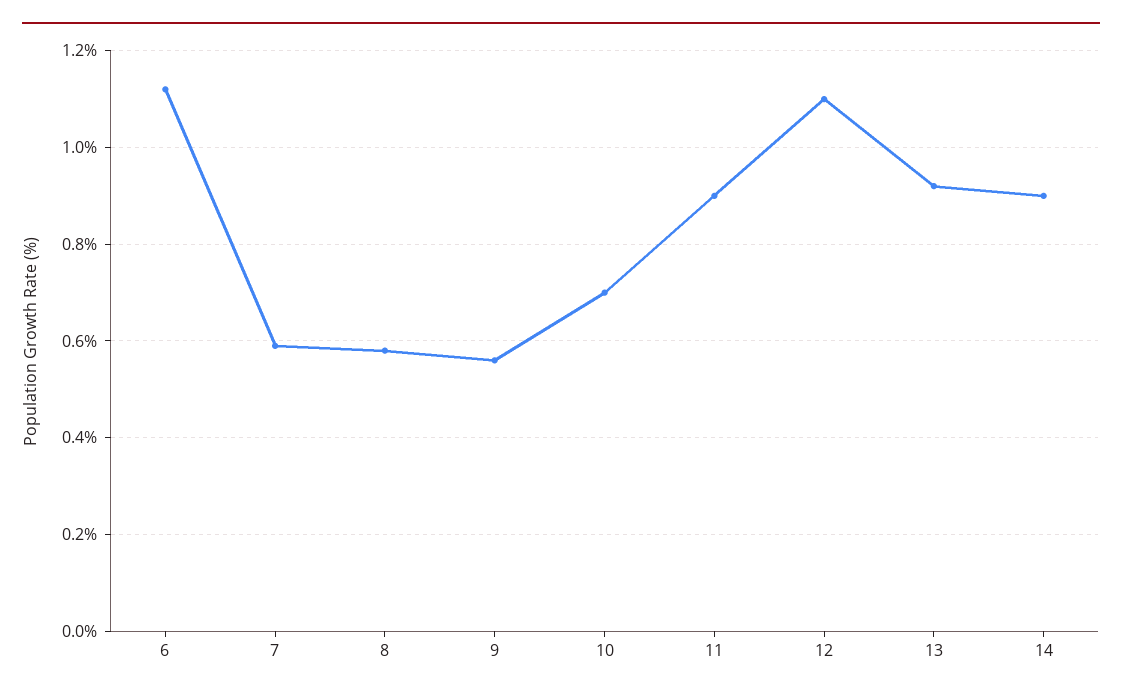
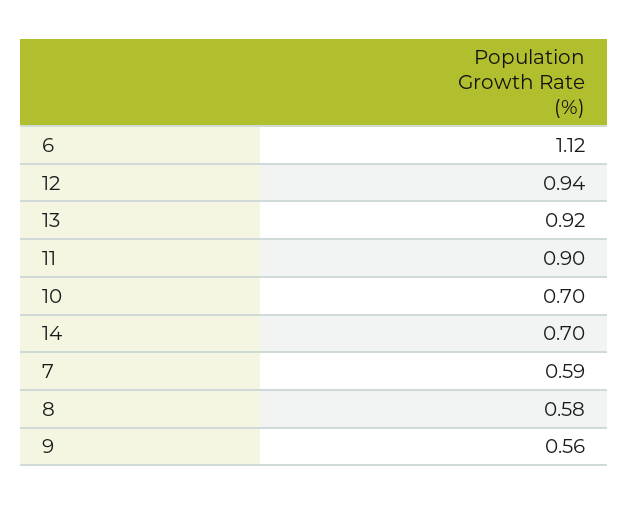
12: 1.1 -> 0.94
14: 0.9 -> 0.7

